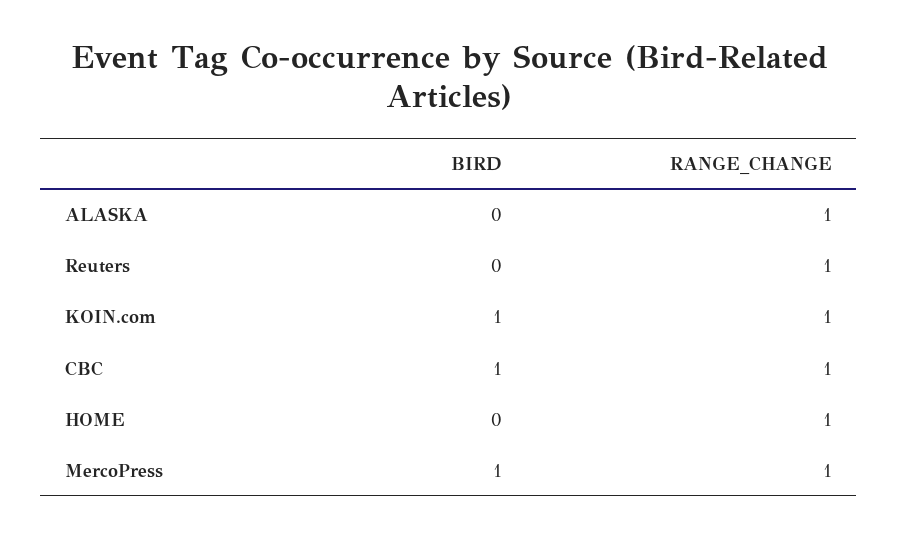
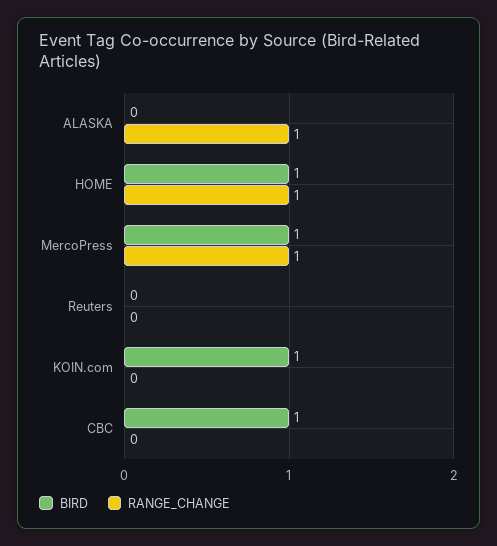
RANGE_CHANGE, Reuters: 1 -> 0
RANGE_CHANGE, KOIN.com: 1 -> 0
RANGE_CHANGE, CBC: 1 -> 0
BIRD, HOME: 0 -> 1

